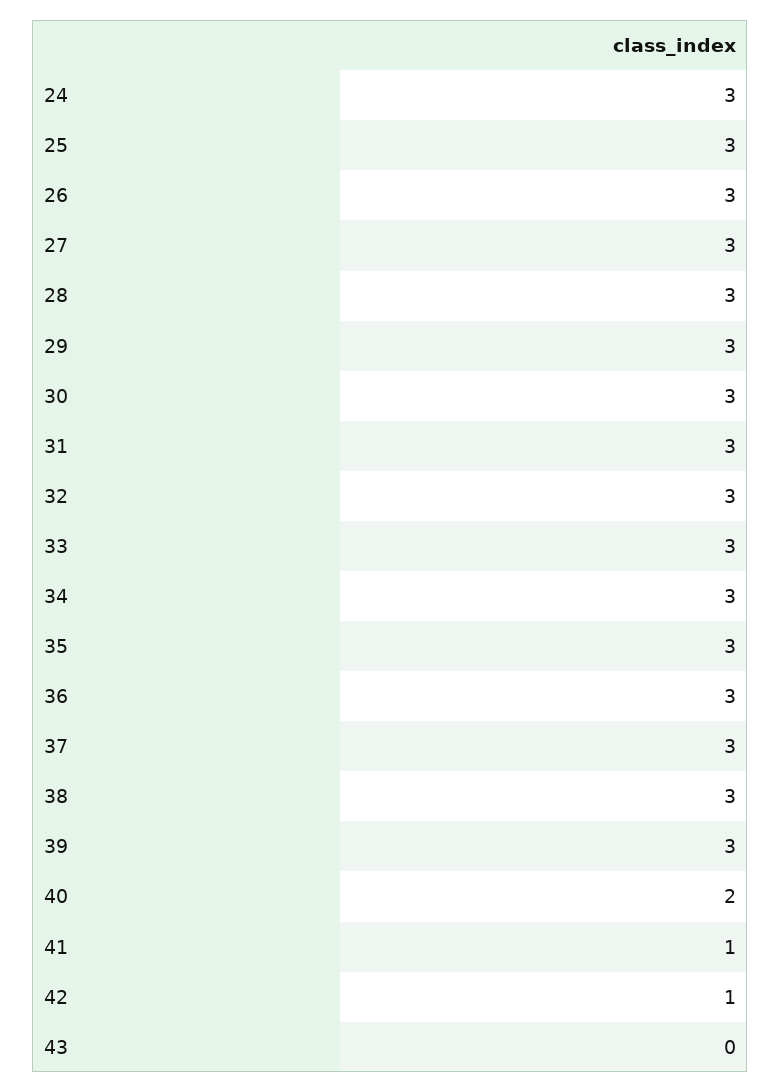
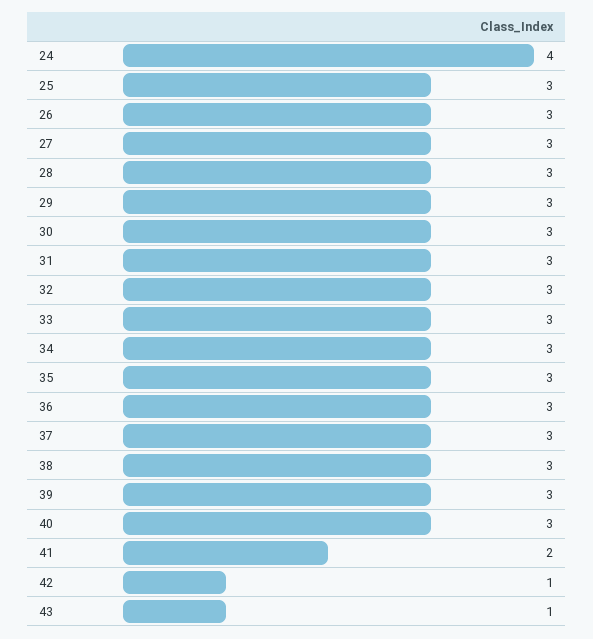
24: 3 -> 4
40: 2 -> 3
41: 1 -> 2
43: 0 -> 1

